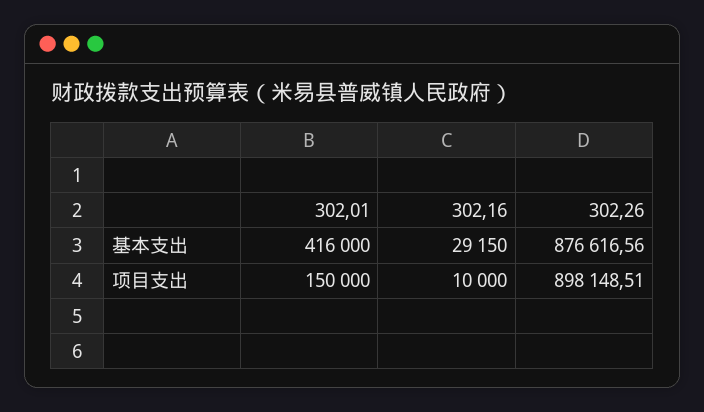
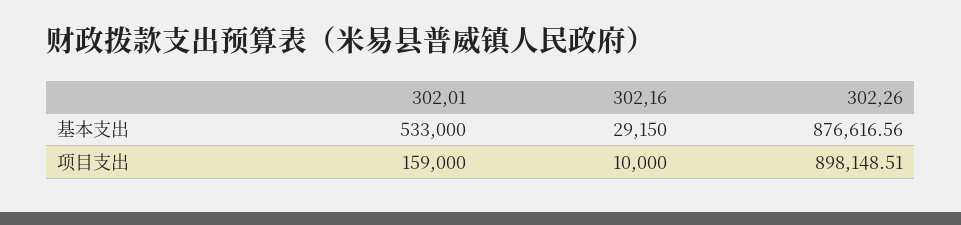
302,01, 基本支出: 416000 -> 533000
302,01, 项目支出: 150000 -> 159000

